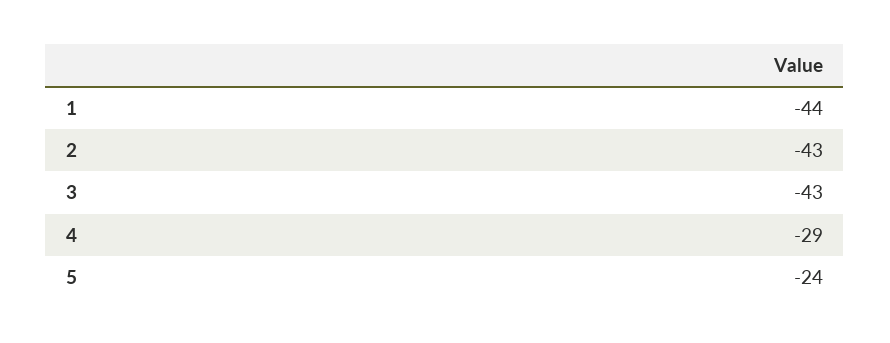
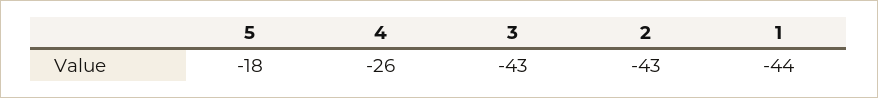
4: -29 -> -26
5: -24 -> -18

